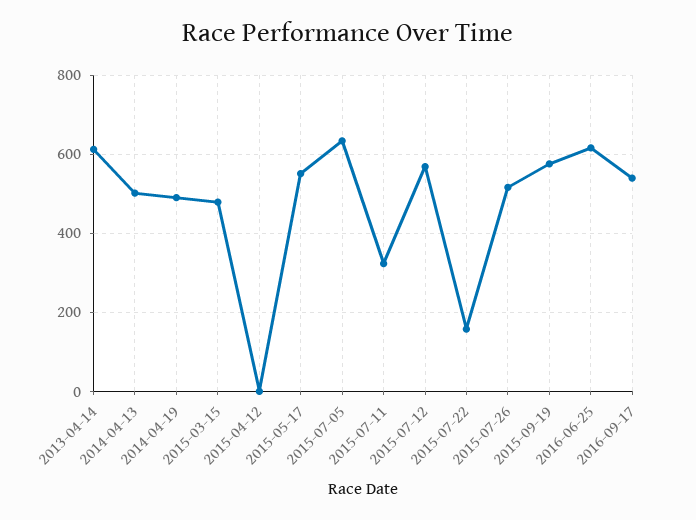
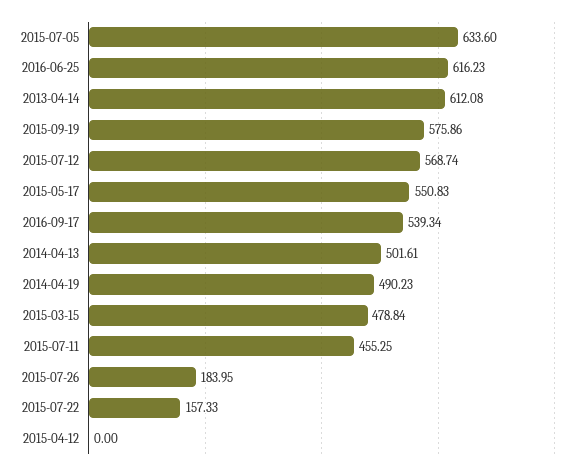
2015-07-11: 320 -> 455.25
2015-07-26: 520 -> 183.95

